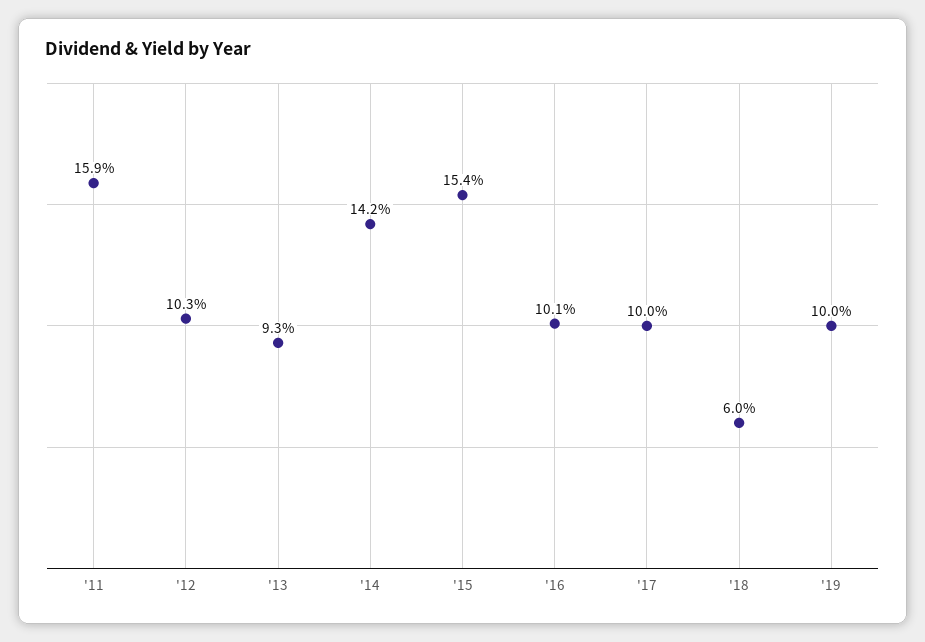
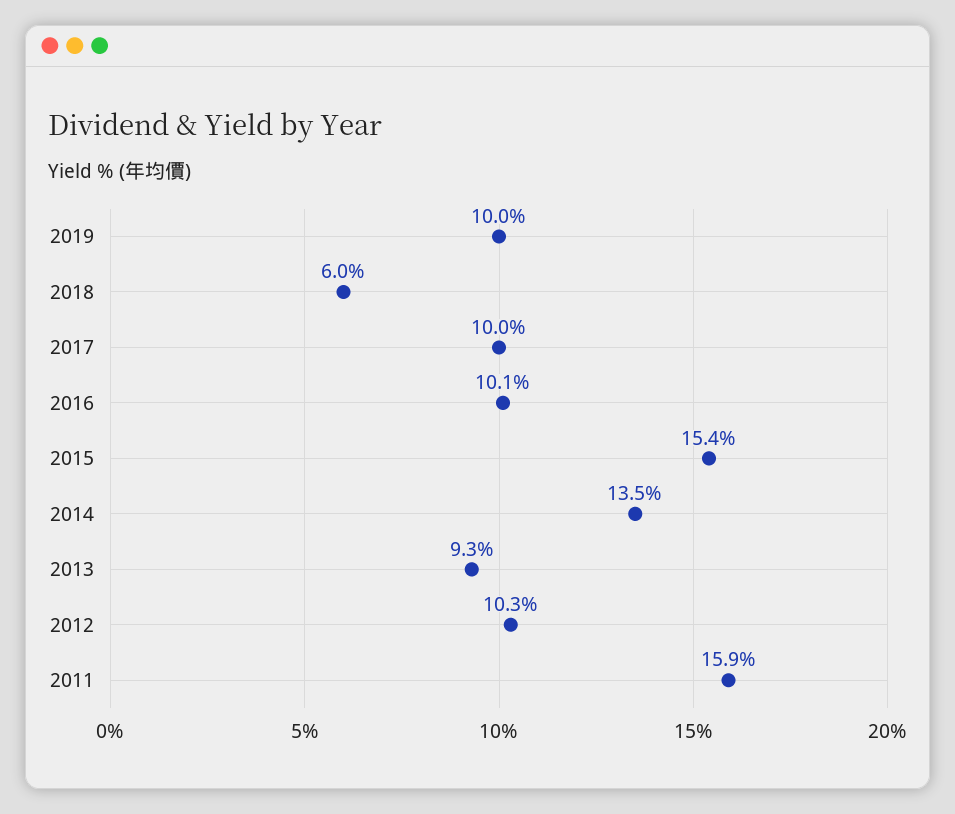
'14: 14.2 -> 13.5

